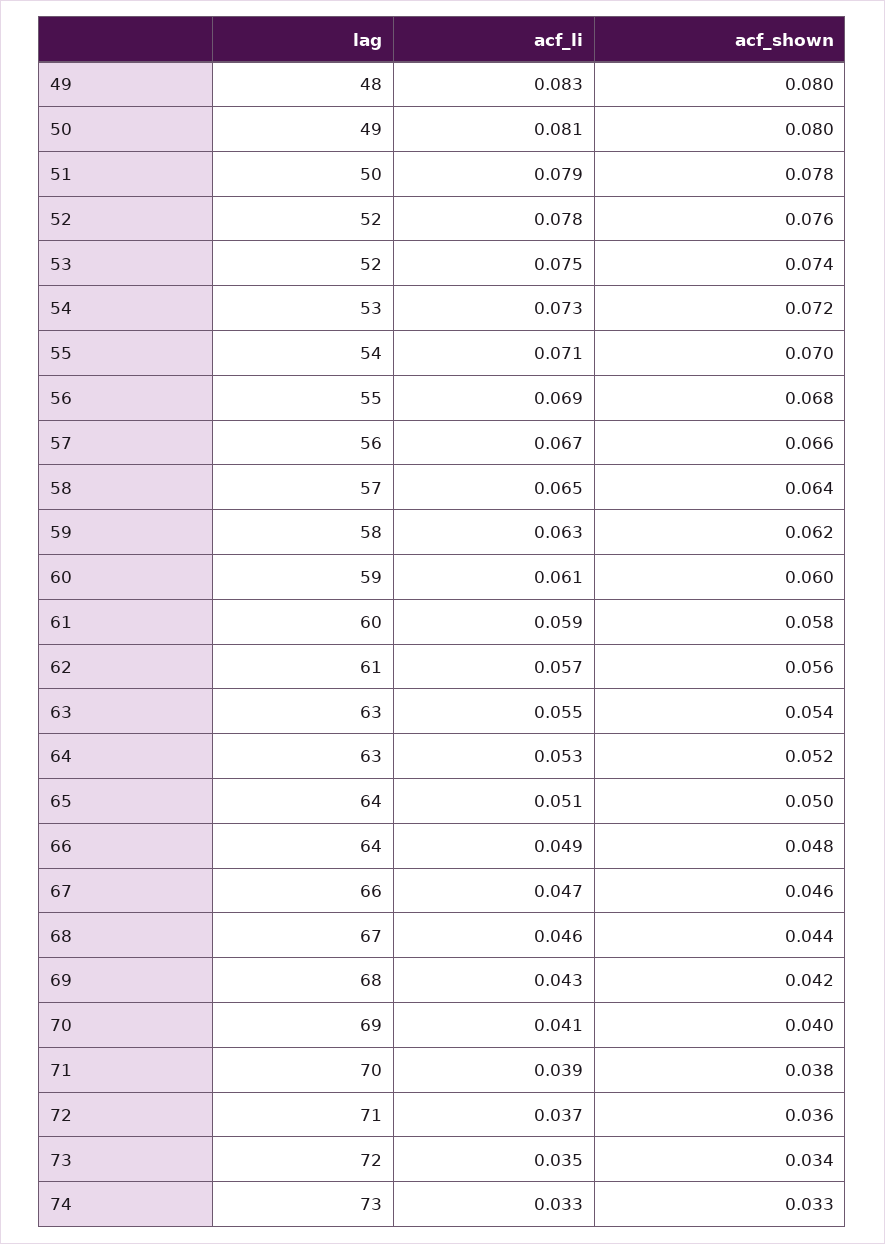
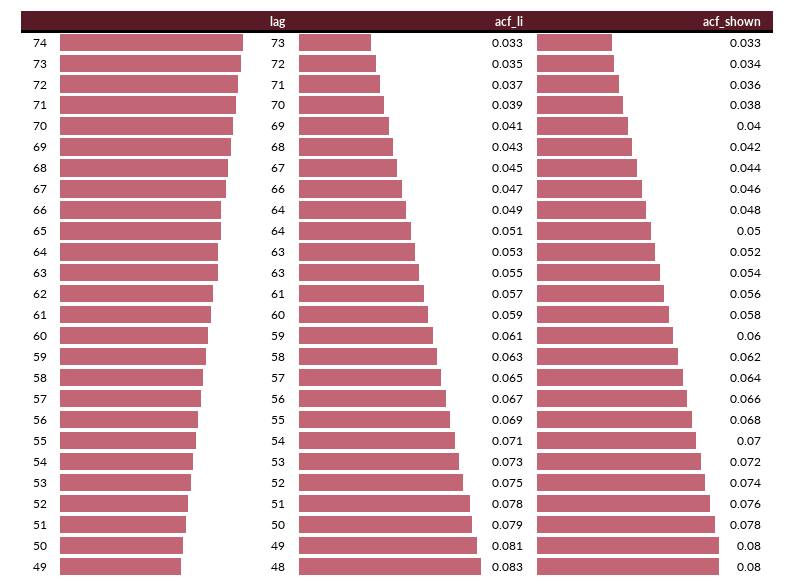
lag, 52: 52 -> 51
acf_li, 68: 0.046 -> 0.045

